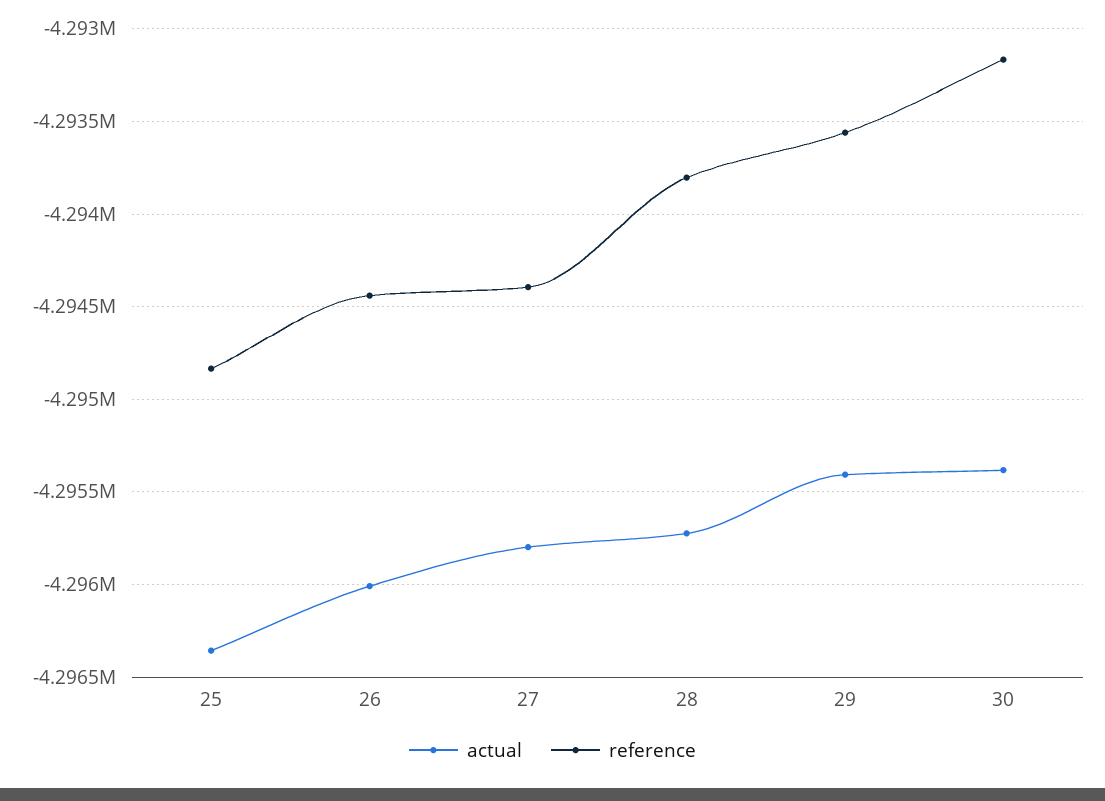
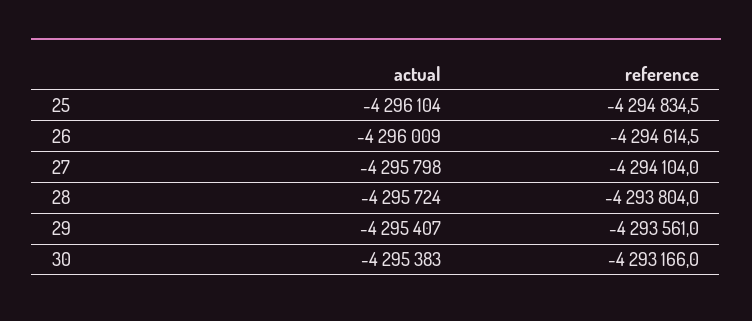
actual, 25: -4296350 -> -4296104
reference, 26: -4294450 -> -4294614.5
reference, 27: -4294400 -> -4294104

